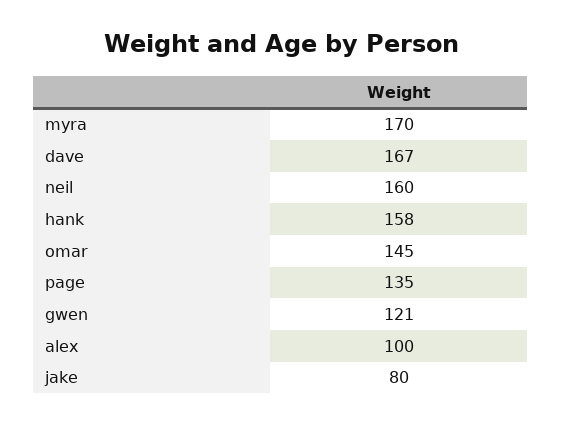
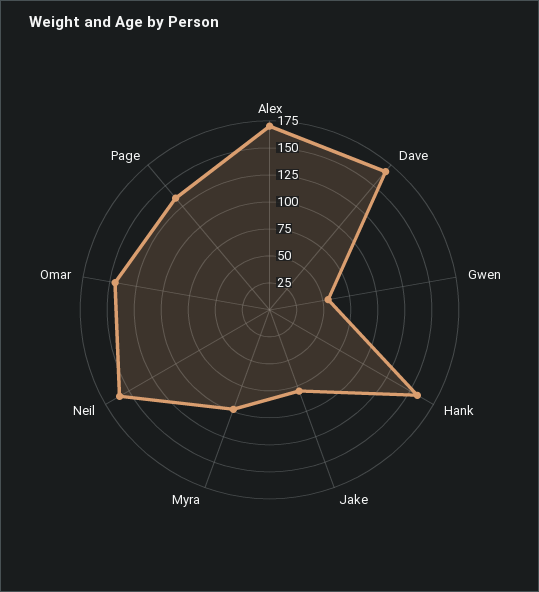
myra: 170 -> 100
gwen: 121 -> 50
alex: 100 -> 175

